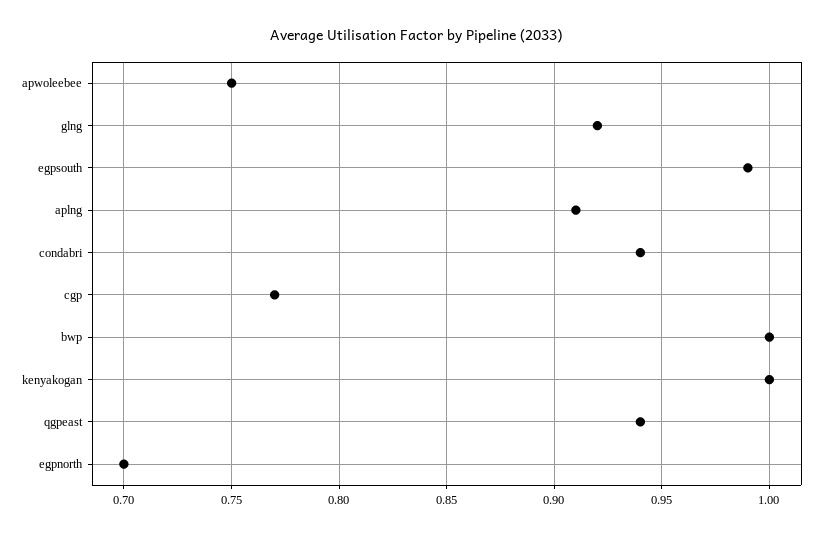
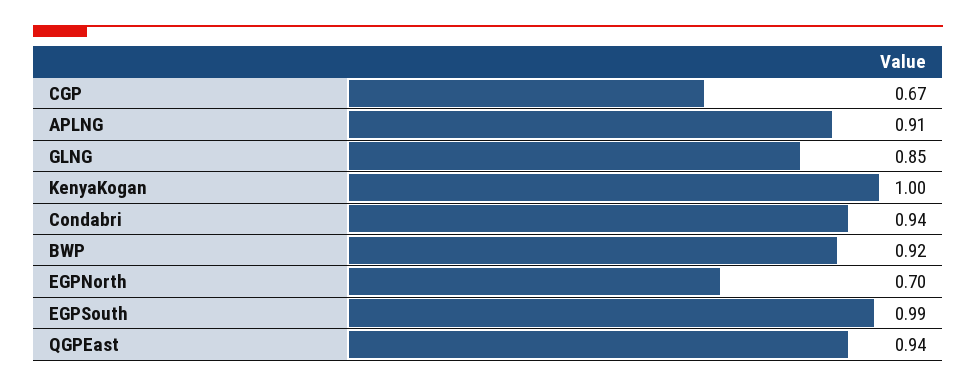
apwoleebee: 0.75 -> none
glng: 0.92 -> 0.85
cgp: 0.77 -> 0.67
bwp: 1 -> 0.92

